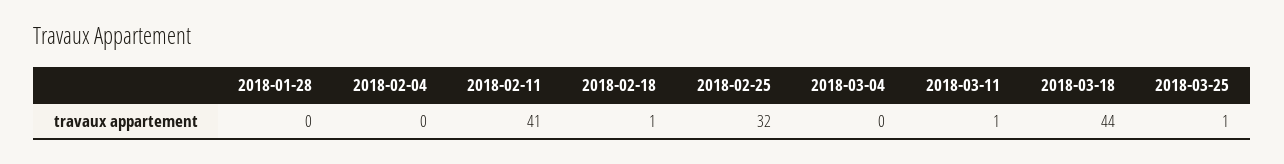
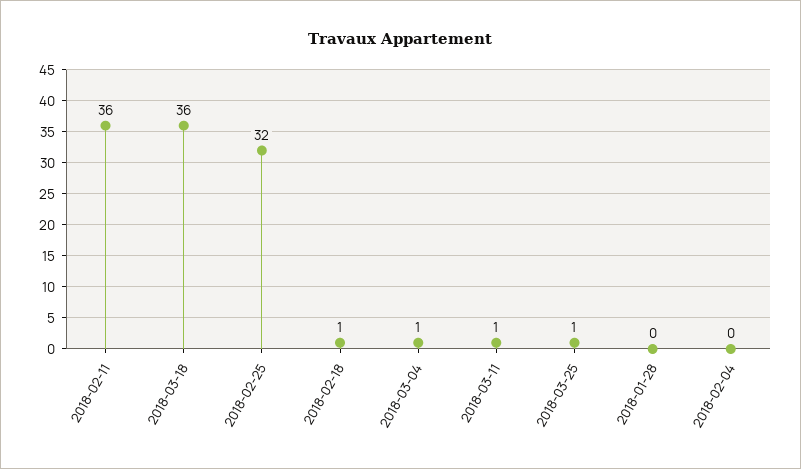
2018-02-11: 41 -> 36
2018-03-04: 0 -> 1
2018-03-18: 44 -> 36

